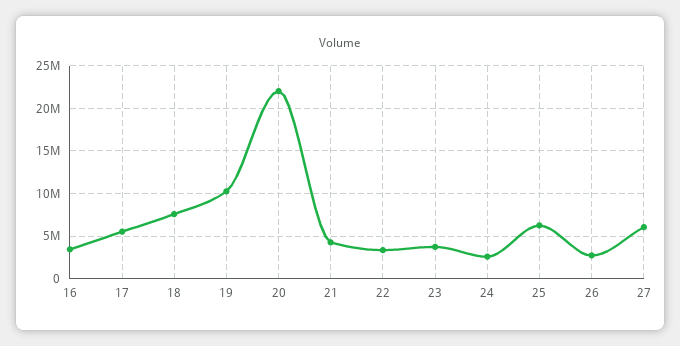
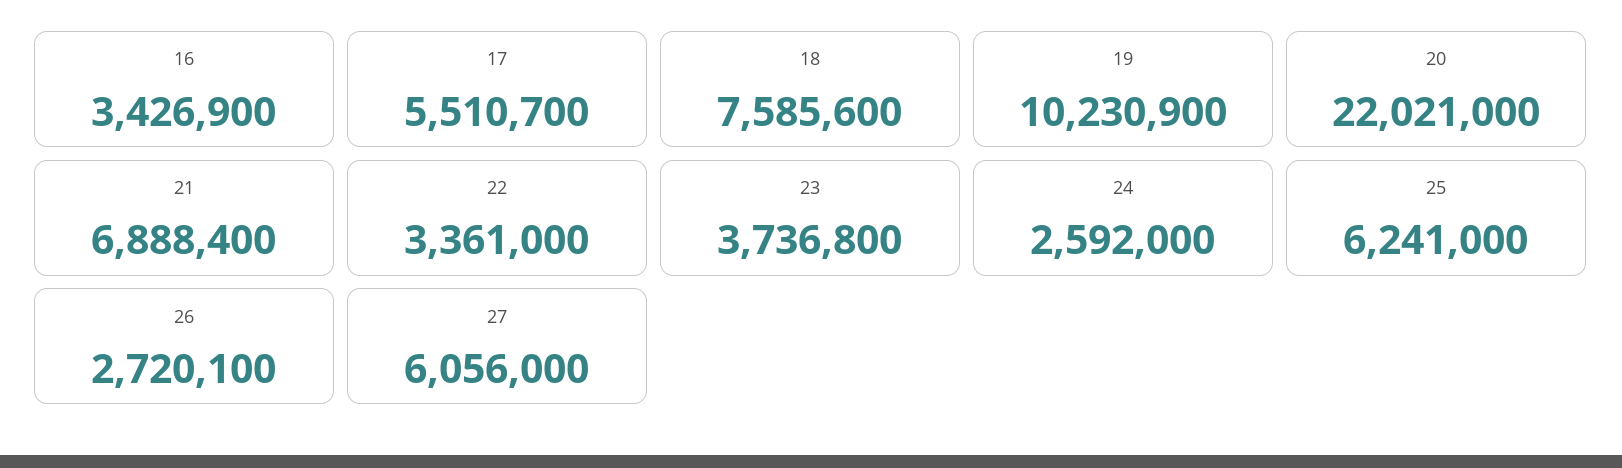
21: 4000000 -> 6888400

